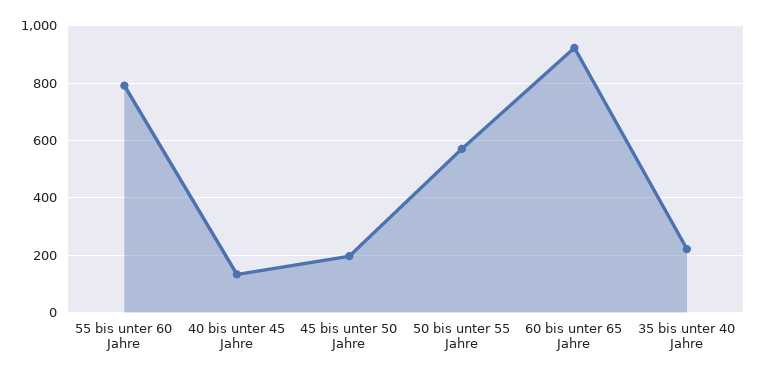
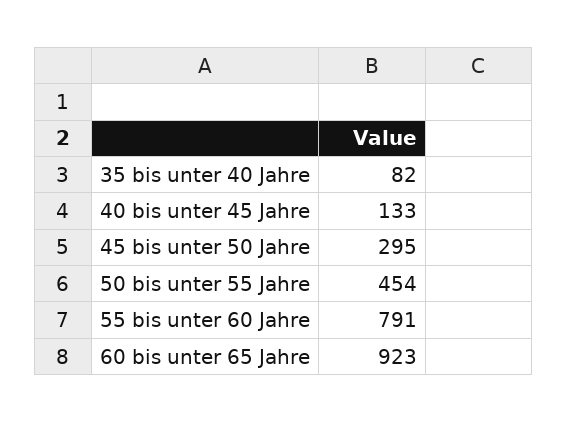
45 bis unter 50 Jahre: 200 -> 295
50 bis unter 55 Jahre: 575 -> 454
35 bis unter 40 Jahre: 225 -> 82

